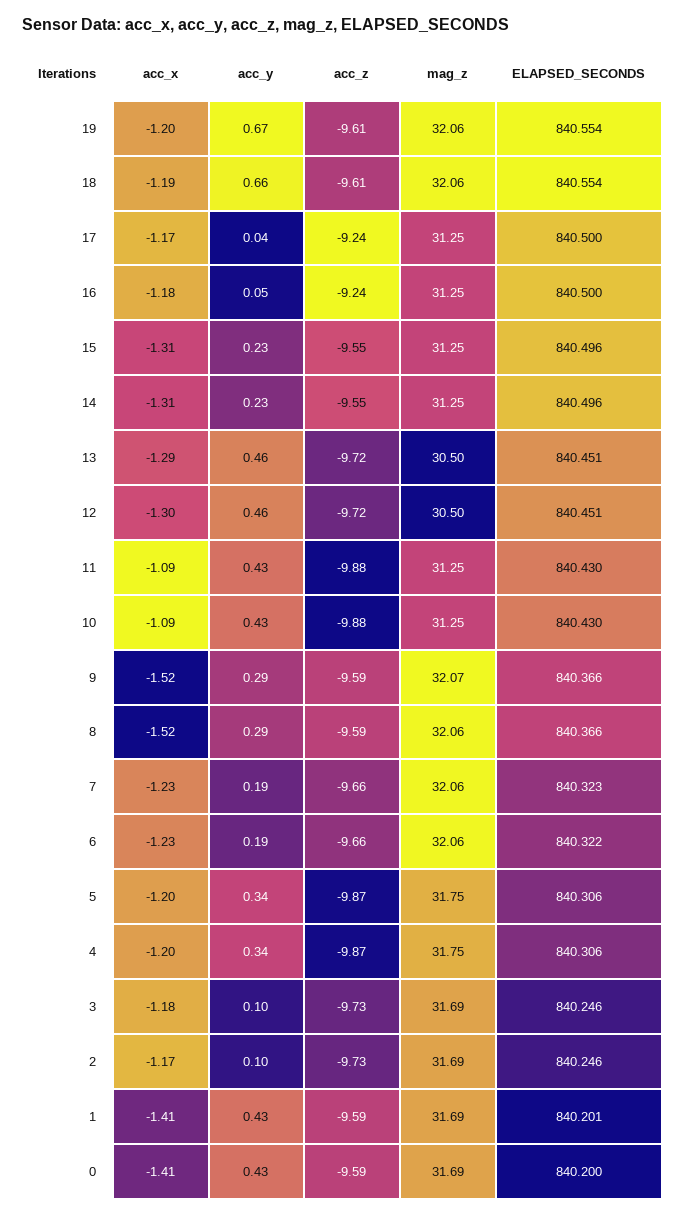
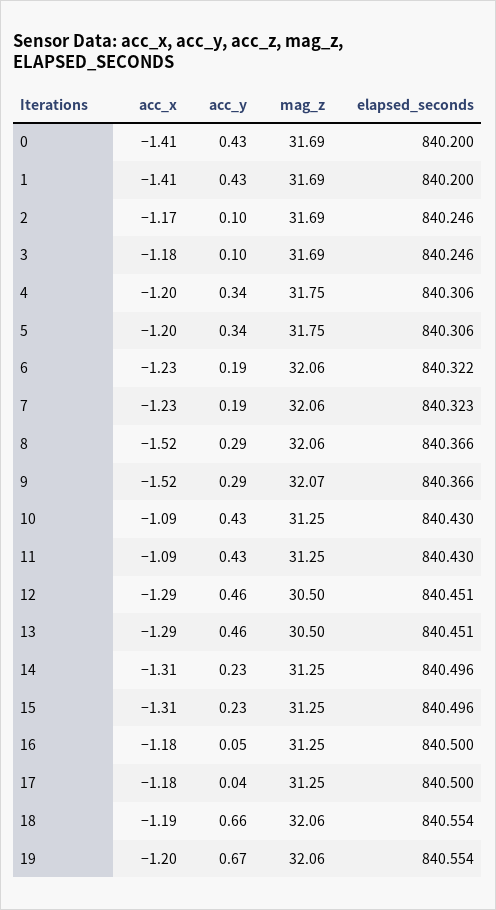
acc_z, 19: -9.61 -> none
acc_z, 18: -9.61 -> none
acc_x, 17: -1.17 -> -1.18
acc_z, 17: -9.24 -> none
acc_z, 16: -9.24 -> none
acc_z, 15: -9.55 -> none
acc_z, 14: -9.55 -> none
acc_z, 13: -9.72 -> none
acc_x, 12: -1.3 -> -1.29
acc_z, 12: -9.72 -> none
acc_z, 11: -9.88 -> none
acc_z, 10: -9.88 -> none
acc_z, 9: -9.59 -> none
acc_z, 8: -9.59 -> none
acc_z, 7: -9.66 -> none
acc_z, 6: -9.66 -> none
acc_z, 5: -9.87 -> none
acc_z, 4: -9.87 -> none
acc_z, 3: -9.73 -> none
acc_z, 2: -9.73 -> none
acc_z, 1: -9.59 -> none
ELAPSED_SECONDS, 1: 840.201 -> 840.2
acc_z, 0: -9.59 -> none

